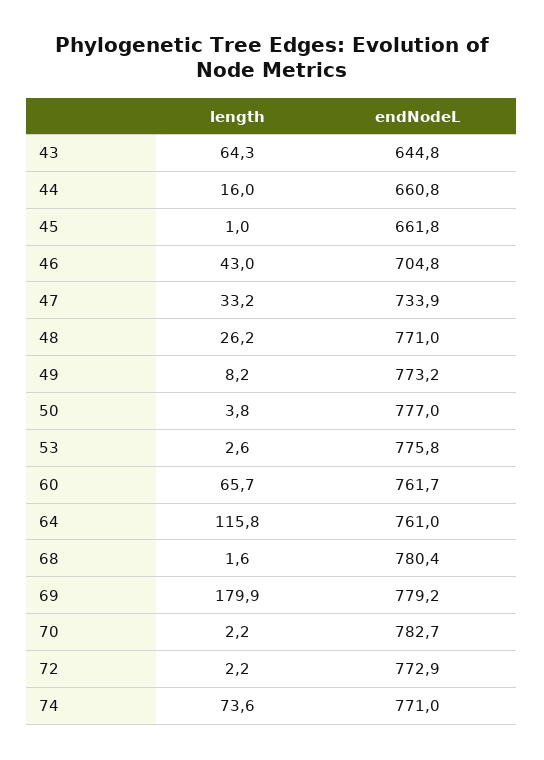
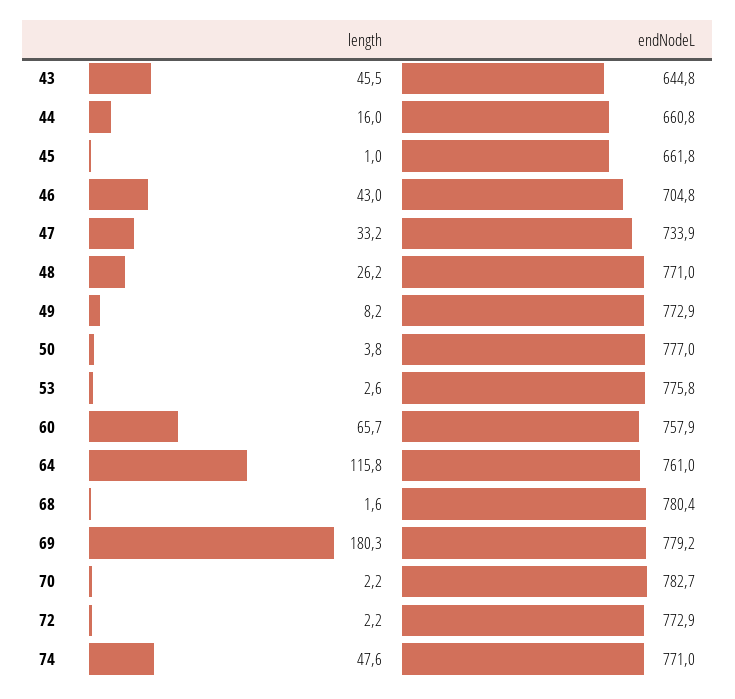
length, 43: 64.3 -> 45.5
endNodeL, 49: 773.2 -> 772.9
endNodeL, 60: 761.7 -> 757.9
length, 69: 179.9 -> 180.3
length, 74: 73.6 -> 47.6

